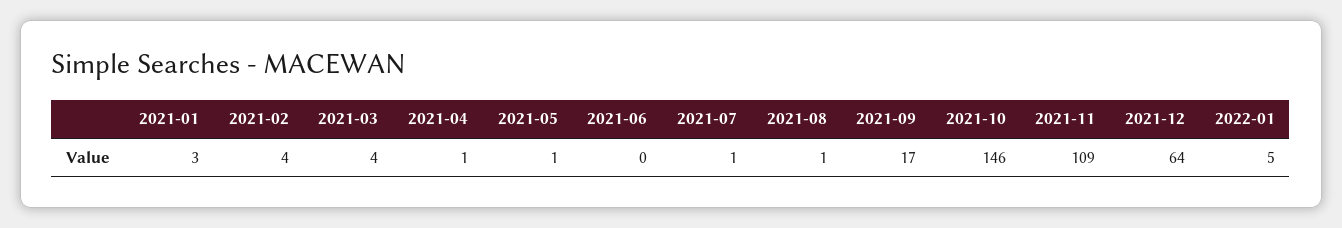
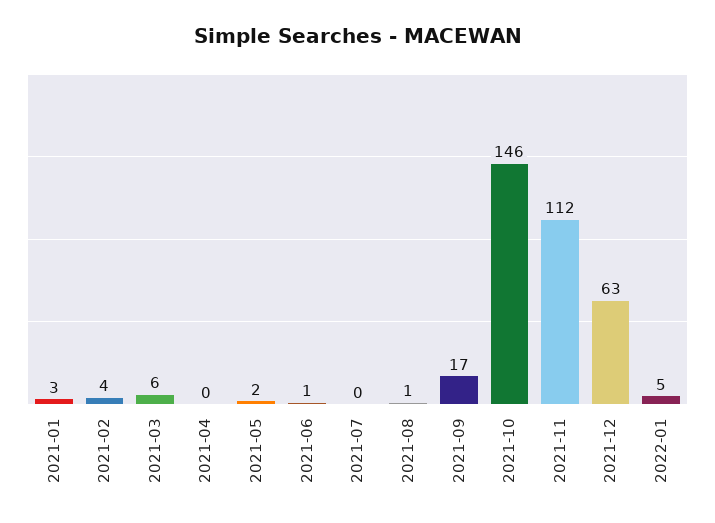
2021-03: 4 -> 6
2021-04: 1 -> 0
2021-05: 1 -> 2
2021-06: 0 -> 1
2021-07: 1 -> 0
2021-11: 109 -> 112
2021-12: 64 -> 63

